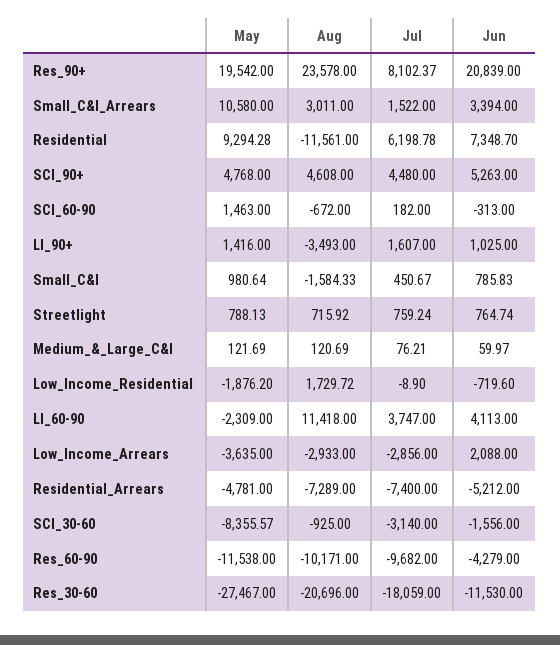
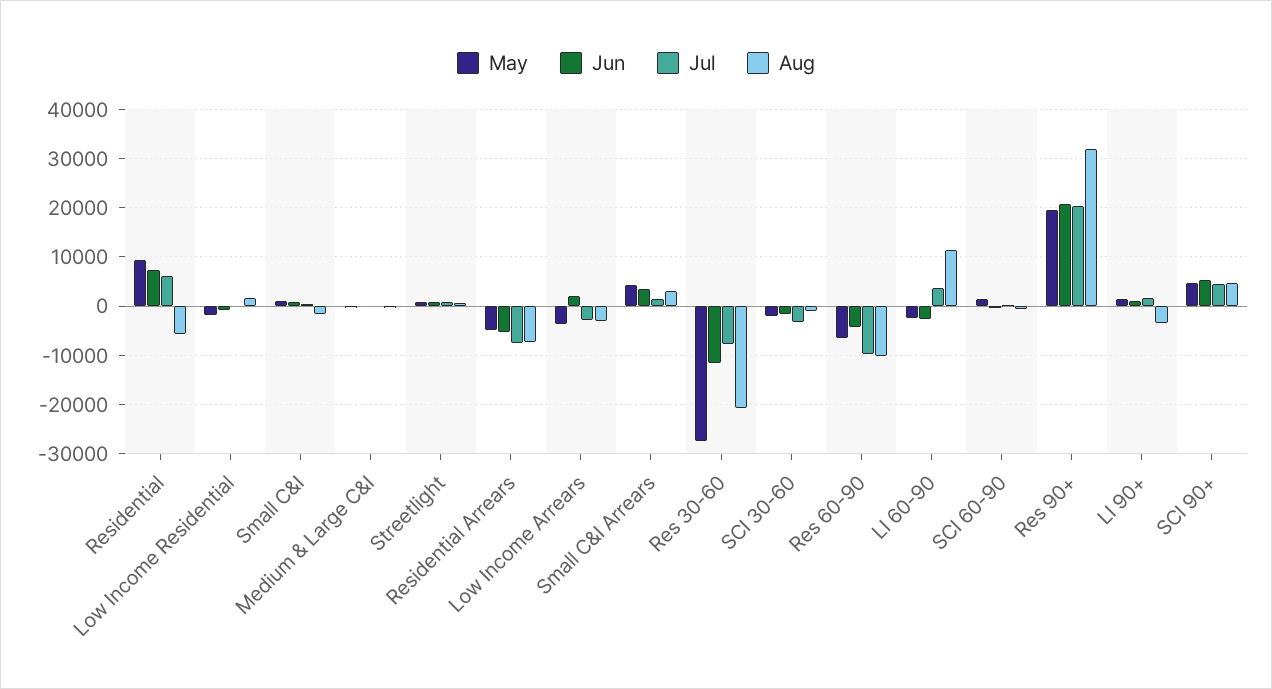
Aug, Res_90+: 23578 -> 32000
Jul, Res_90+: 8102.37 -> 20000
May, Small_C&I_Arrears: 10580 -> 4000
Aug, Residential: -11561 -> -6000
Jun, LI_60-90: 4113 -> -2000
May, SCI_30-60: -8355.57 -> -2000
May, Res_60-90: -11538 -> -6000
Jul, Res_30-60: -18059 -> -8000

